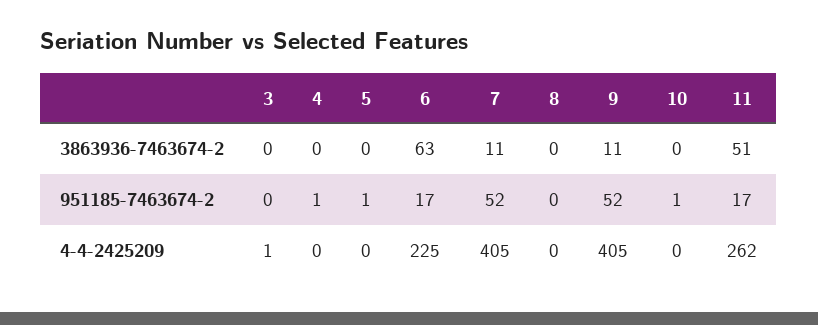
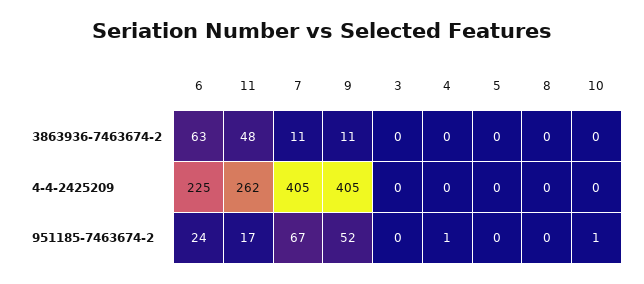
11, 3863936-7463674-2: 51 -> 48
5, 951185-7463674-2: 1 -> 0
6, 951185-7463674-2: 17 -> 24
7, 951185-7463674-2: 52 -> 67
3, 4-4-2425209: 1 -> 0

